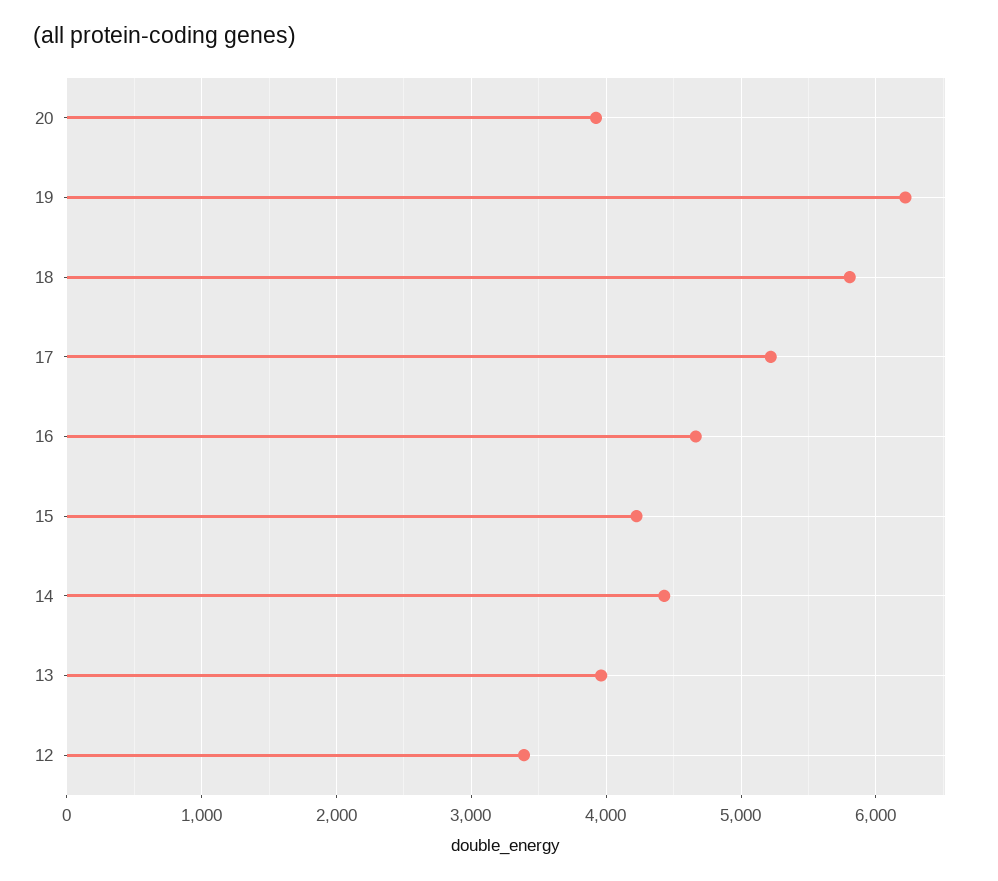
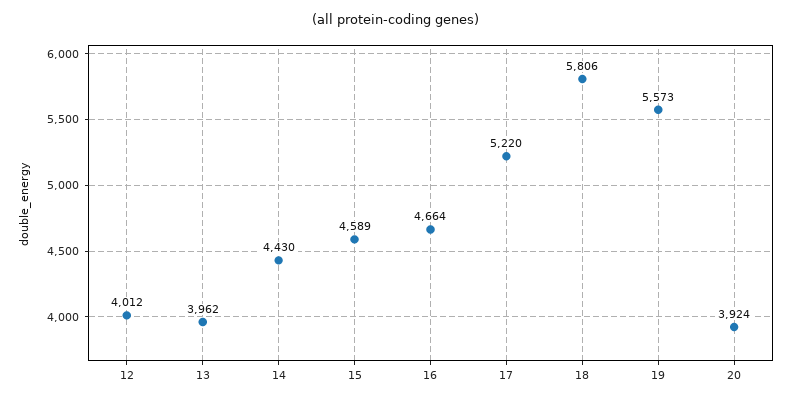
19: 6200 -> 5573
15: 4200 -> 4589
12: 3400 -> 4012

